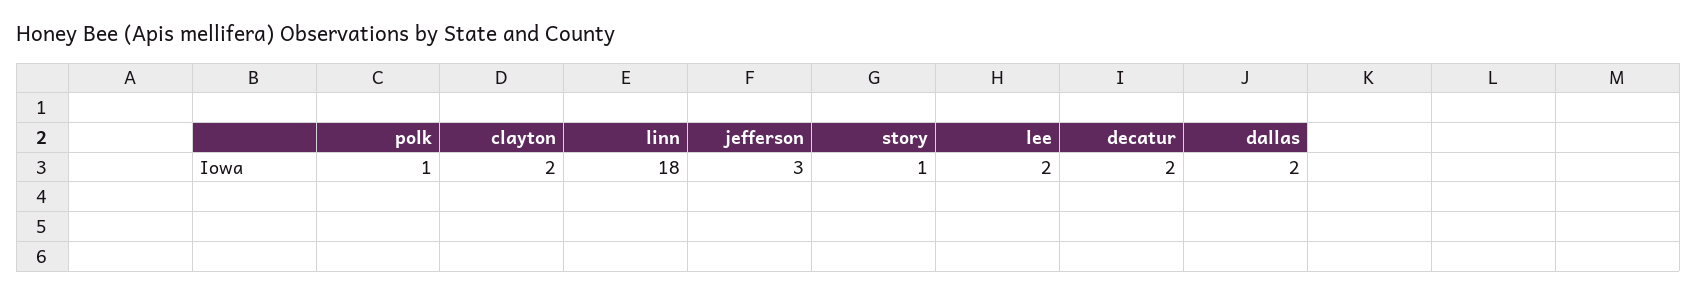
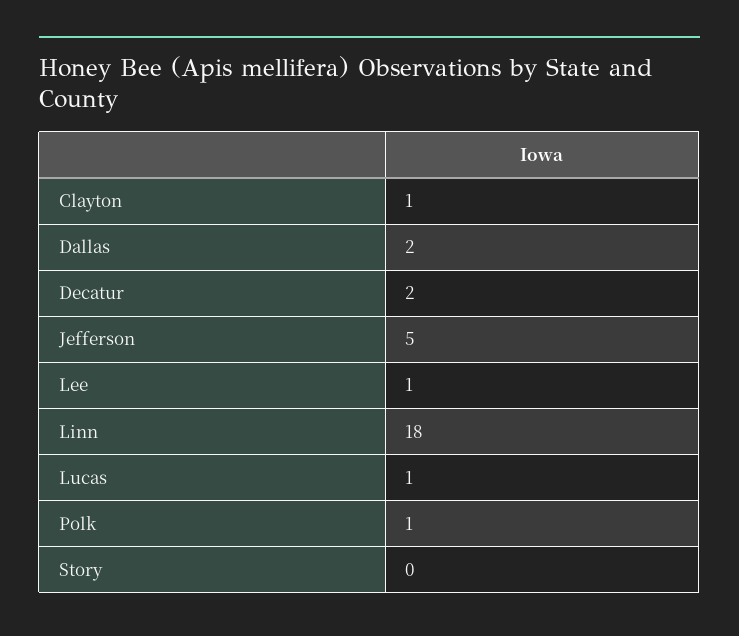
clayton: 2 -> 1
jefferson: 3 -> 5
story: 1 -> 0
lee: 2 -> 1
Lucas: none -> 1

